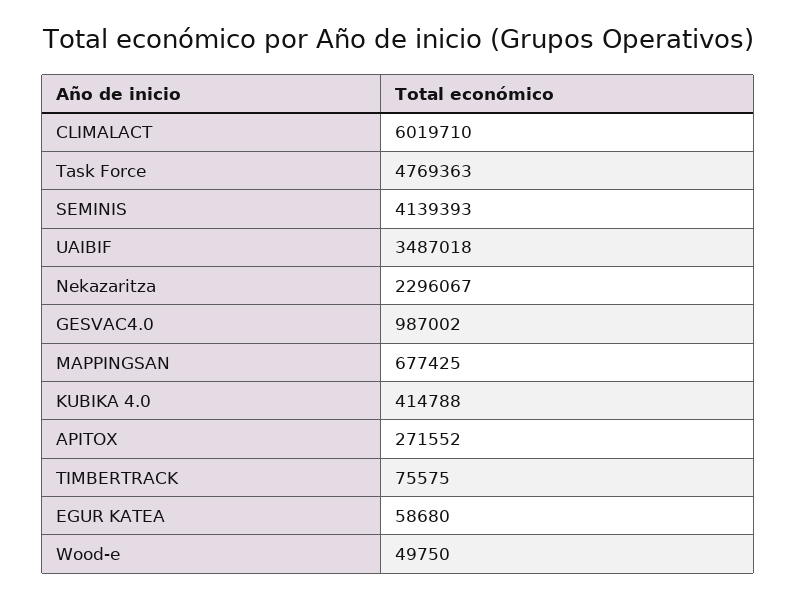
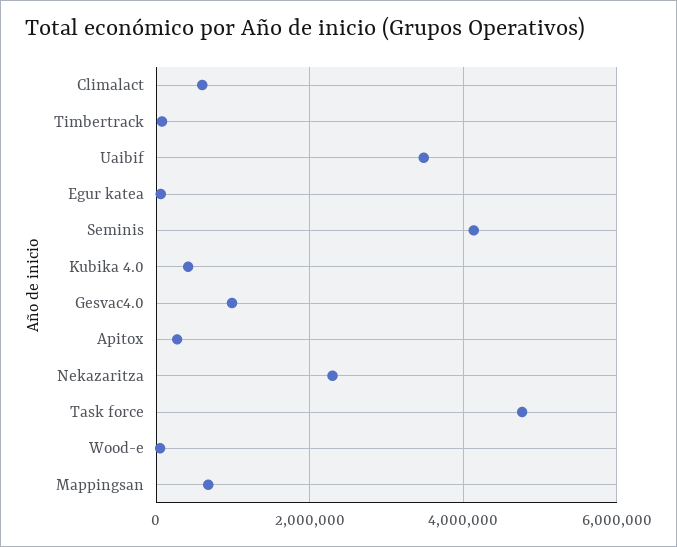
CLIMALACT: 6019710 -> 600000

